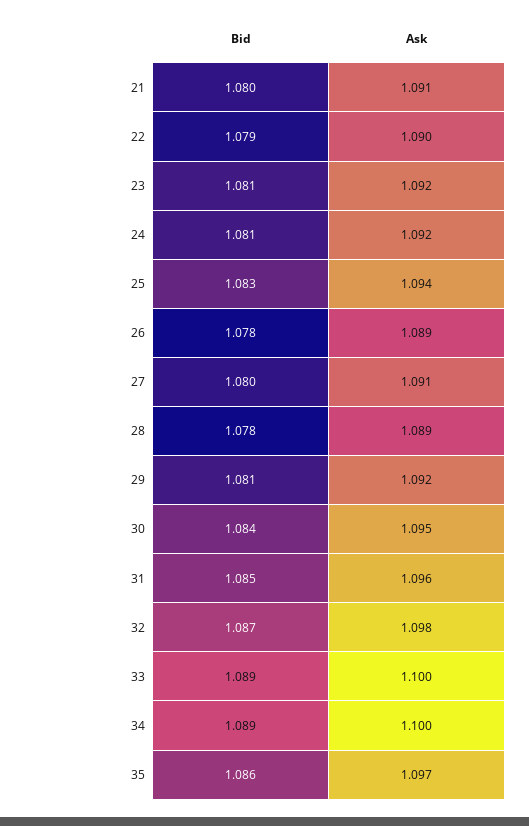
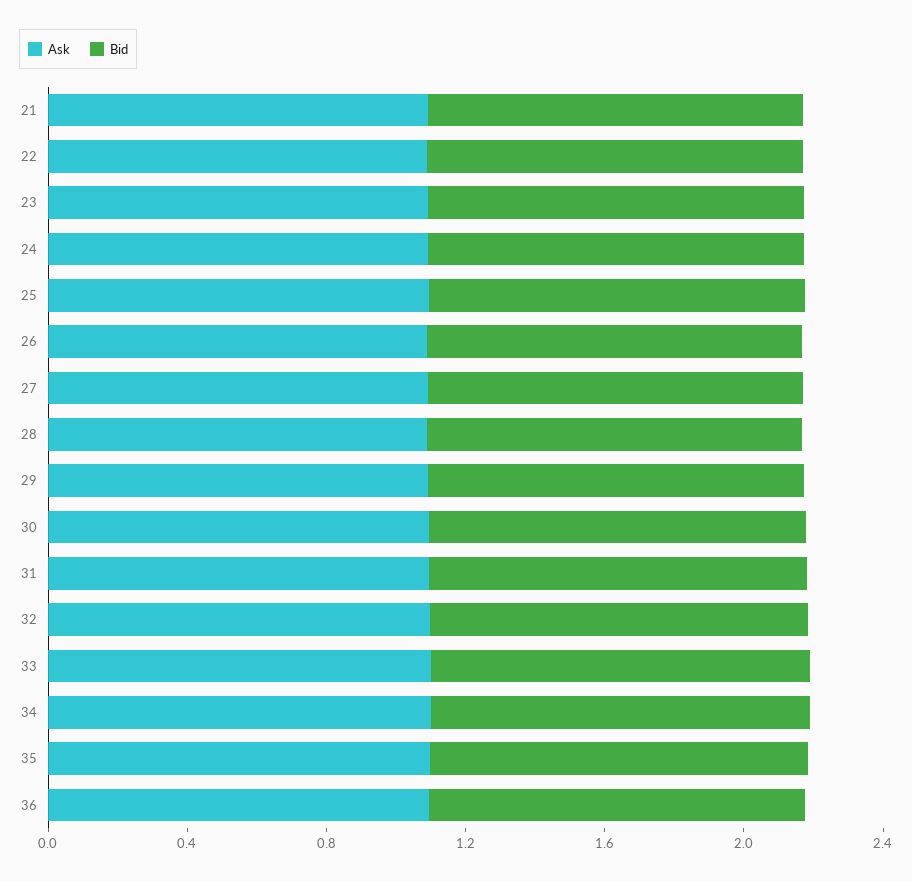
Ask, 36: none -> 1.1
Bid, 36: none -> 1.1

